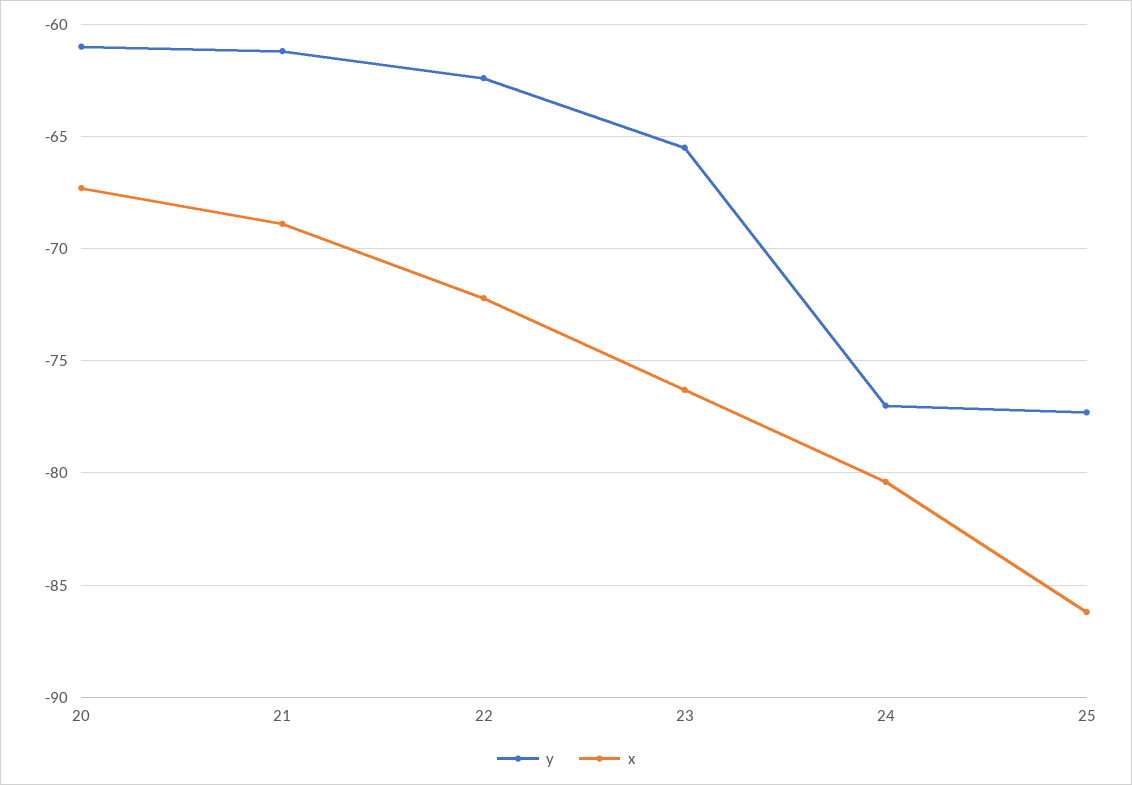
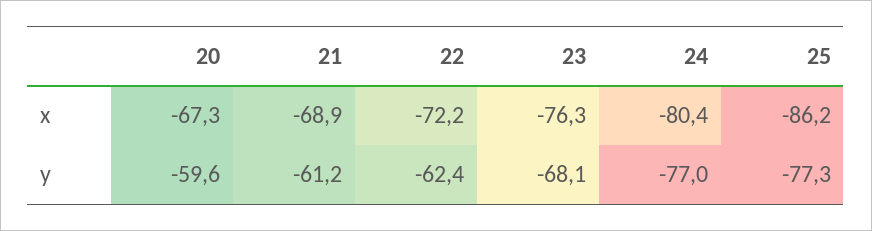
y, 20: -61 -> -59.6
y, 23: -65.5 -> -68.1

